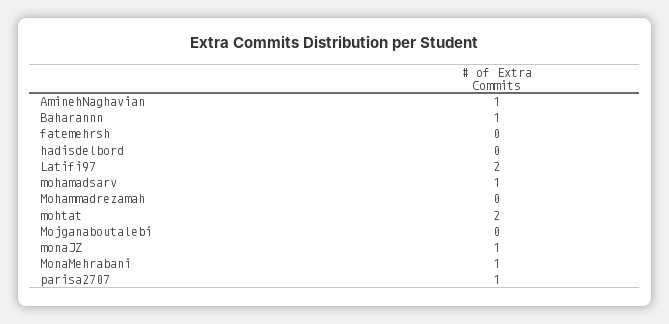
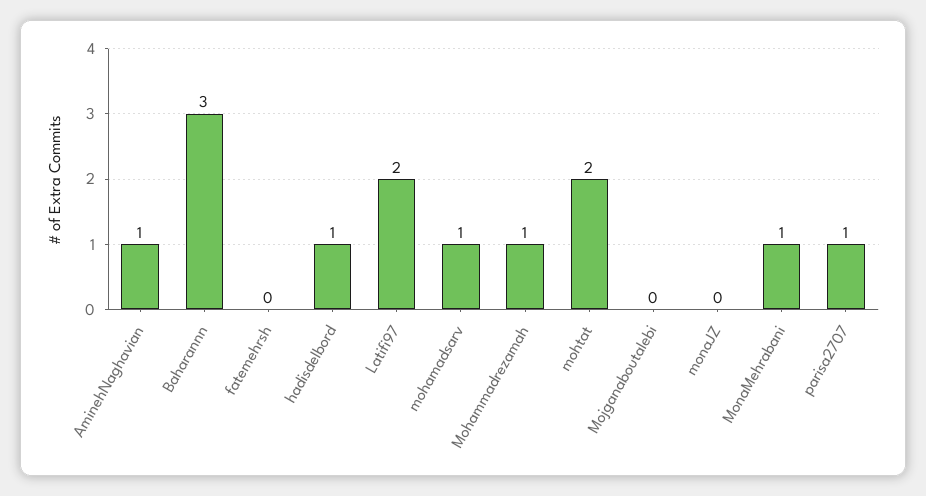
Baharannn: 1 -> 3
hadisdelbord: 0 -> 1
Mohammadrezamah: 0 -> 1
monaJZ: 1 -> 0

